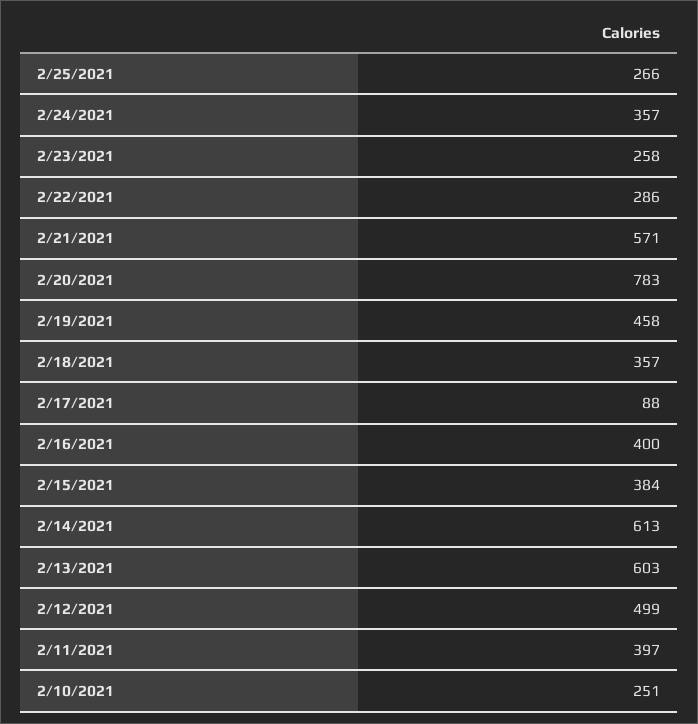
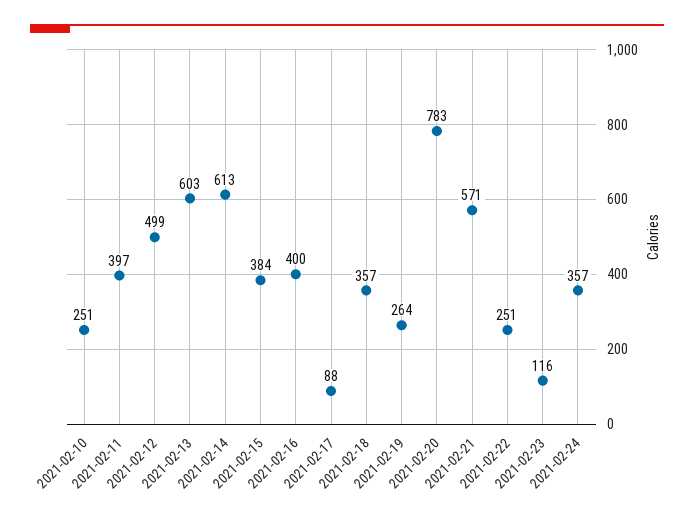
2/25/2021: 266 -> none
2/23/2021: 258 -> 116
2/22/2021: 286 -> 251
2/19/2021: 458 -> 264

